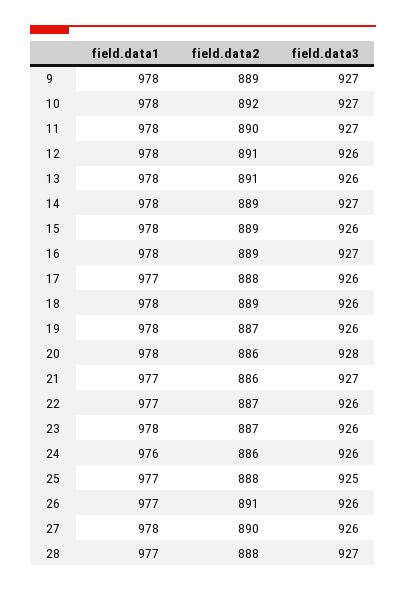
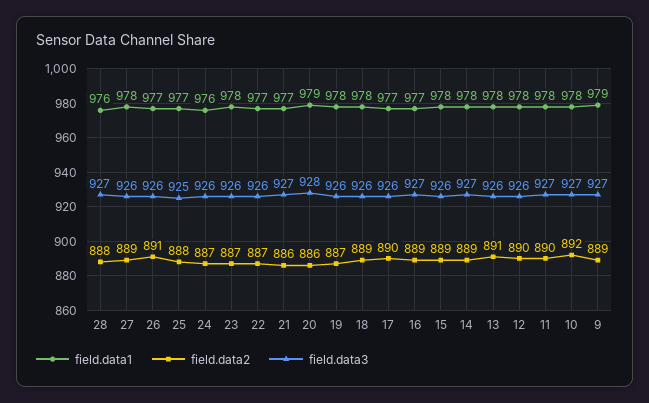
field.data1, 9: 978 -> 979
field.data2, 12: 891 -> 890
field.data1, 16: 978 -> 977
field.data2, 17: 888 -> 890
field.data1, 20: 978 -> 979
field.data2, 24: 886 -> 887
field.data2, 27: 890 -> 889
field.data1, 28: 977 -> 976

